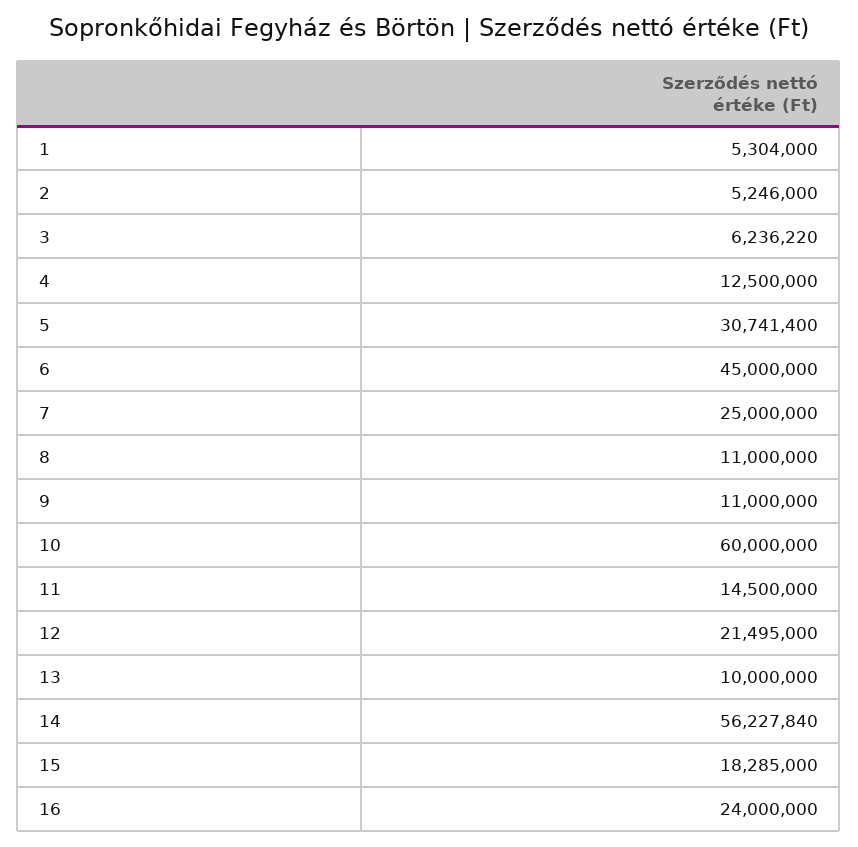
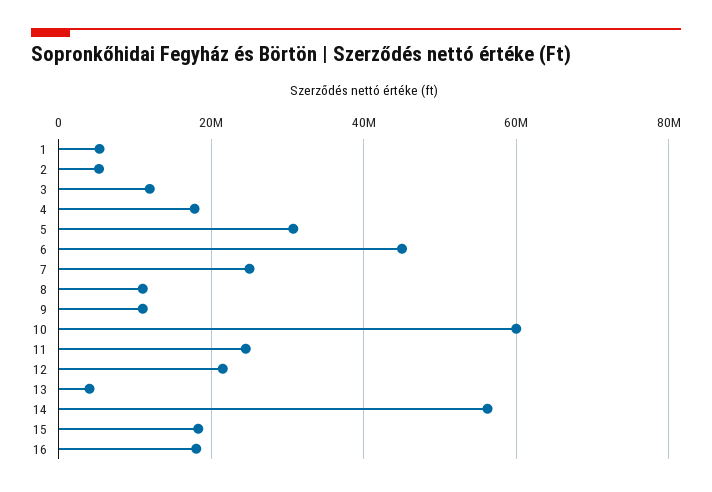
3: 6236220 -> 12000000
4: 12500000 -> 18000000
11: 14500000 -> 24000000
13: 10000000 -> 4000000
16: 24000000 -> 18000000

